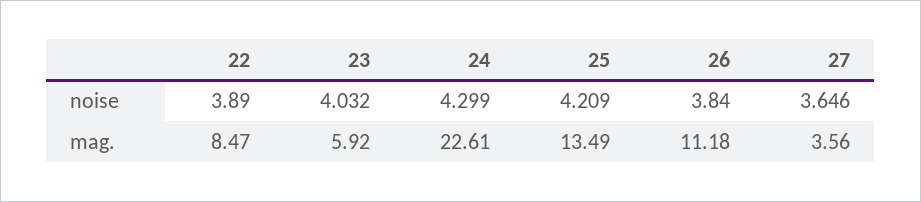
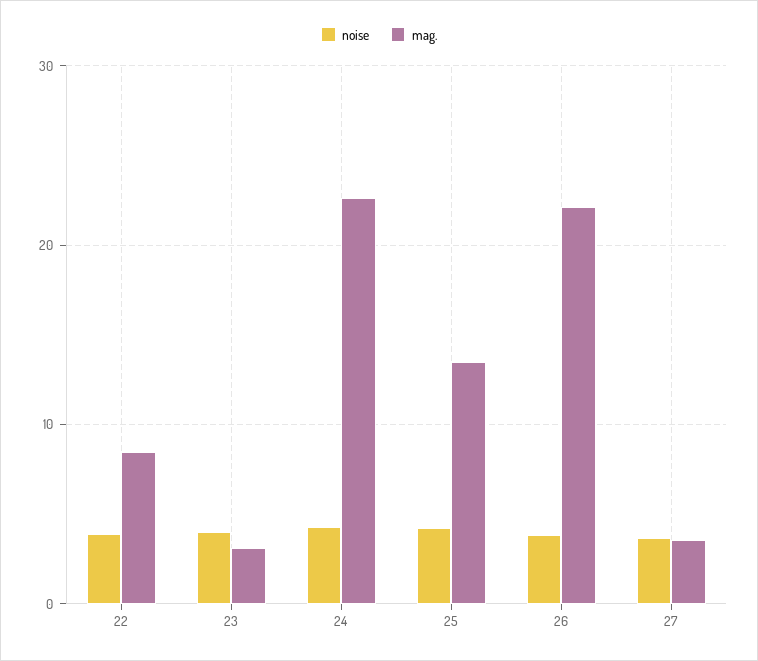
mag., 23: 5.92 -> 3
mag., 26: 11.18 -> 22

